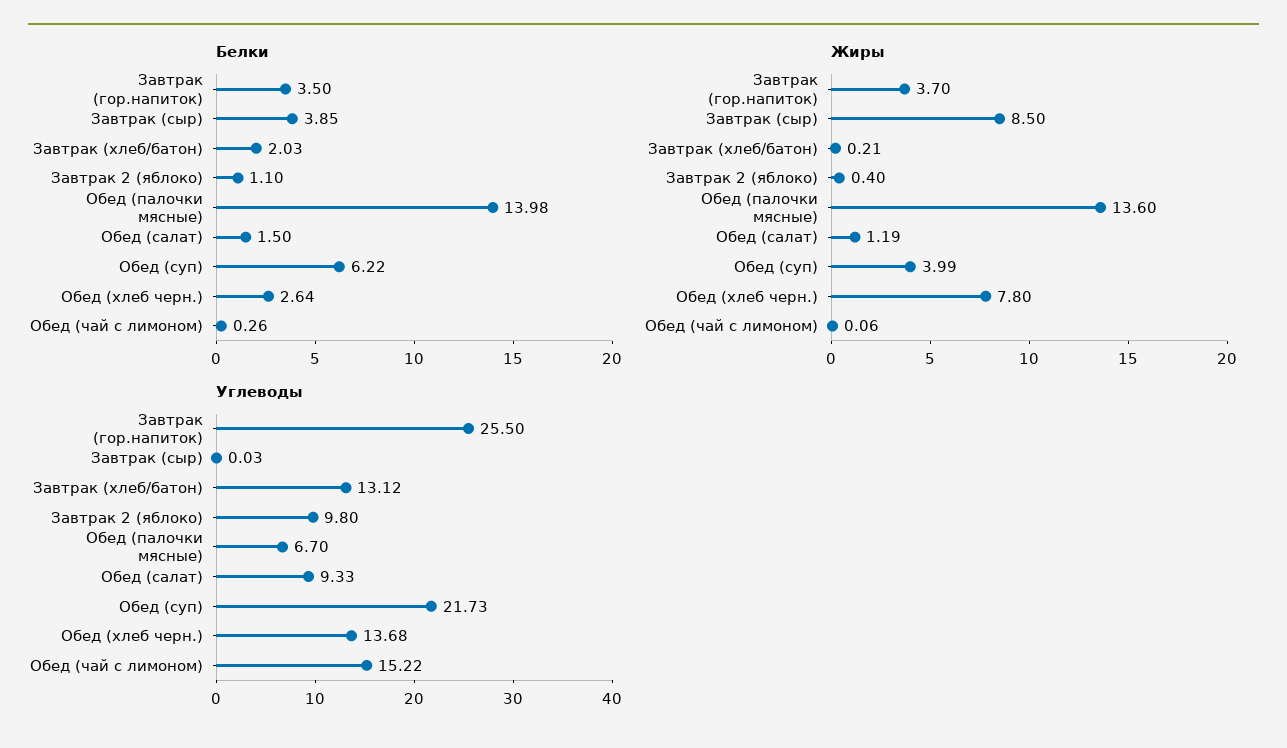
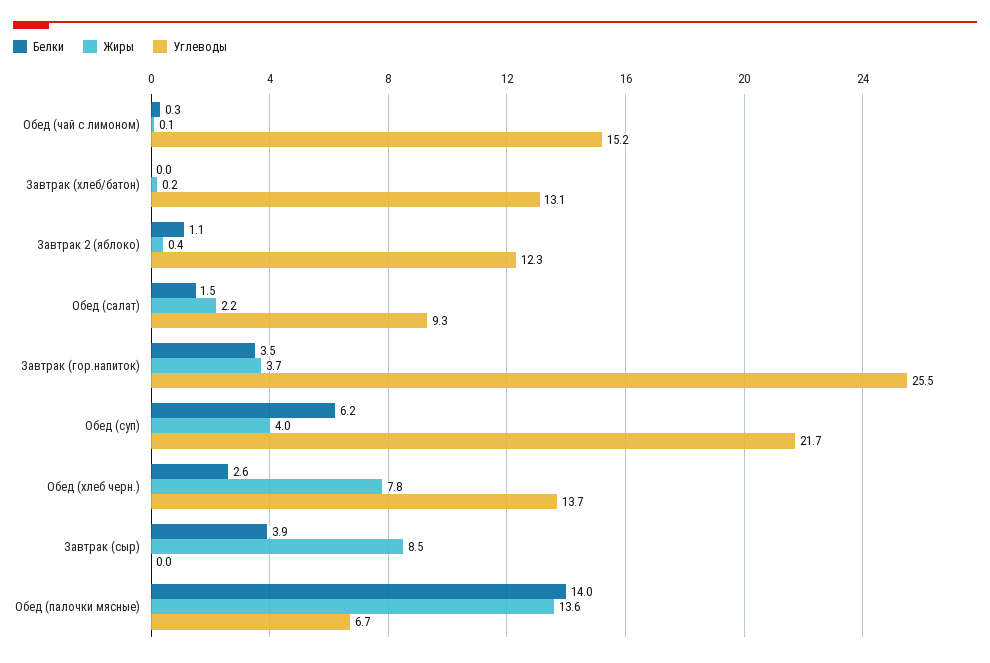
Белки, Завтрак (хлеб/батон): 2.03 -> 0
Жиры, Обед (салат): 1.19 -> 2.2
Углеводы, Завтрак 2 (яблоко): 9.8 -> 12.3

